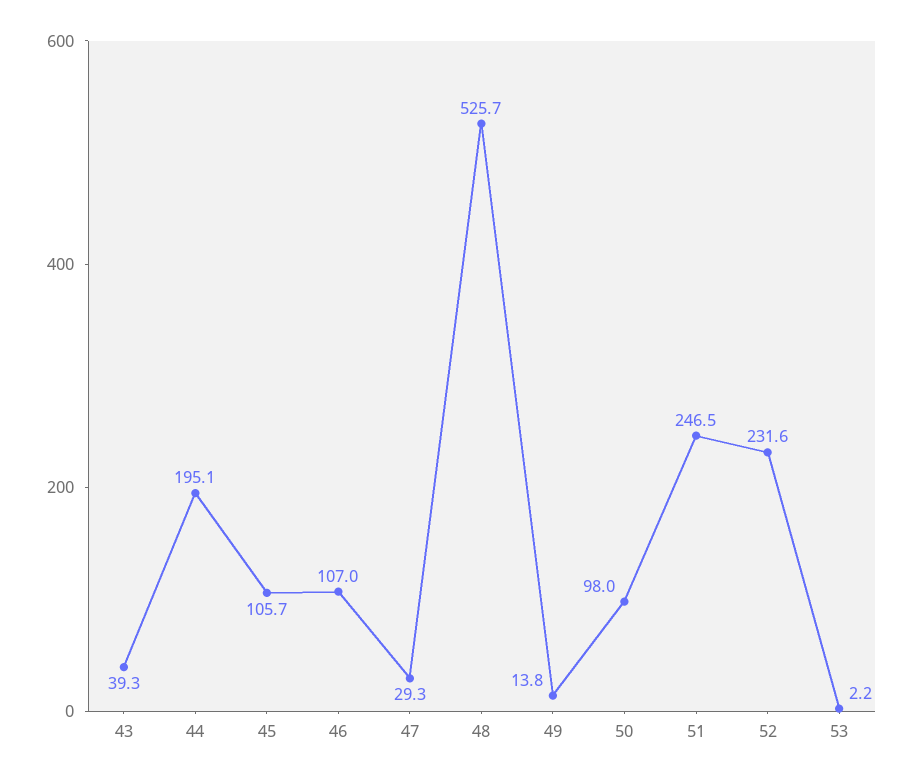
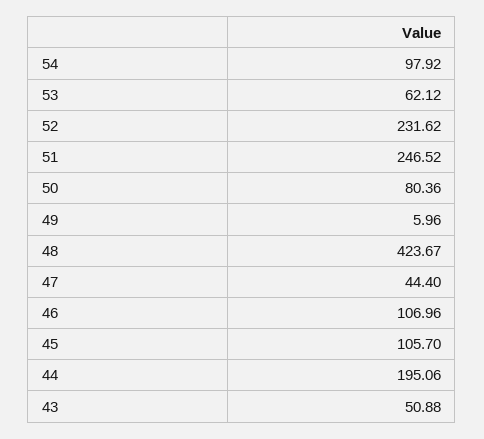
43: 39.3 -> 50.88
47: 29.3 -> 44.4
48: 525.7 -> 423.67
49: 13.8 -> 5.96
50: 98 -> 80.36
53: 2.2 -> 62.12
54: none -> 97.92

